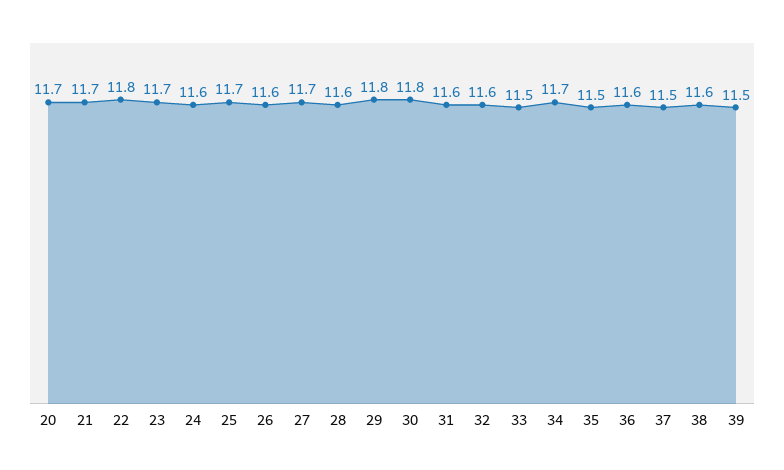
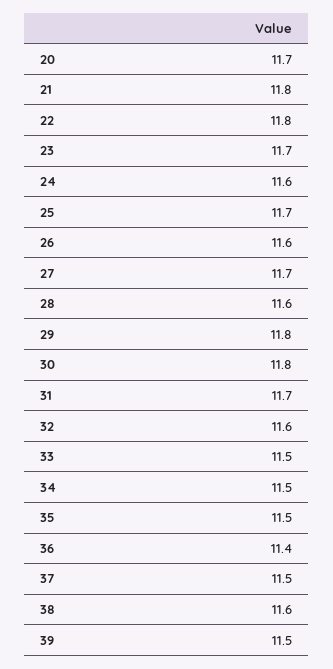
21: 11.7 -> 11.8
31: 11.6 -> 11.7
34: 11.7 -> 11.5
36: 11.6 -> 11.4

